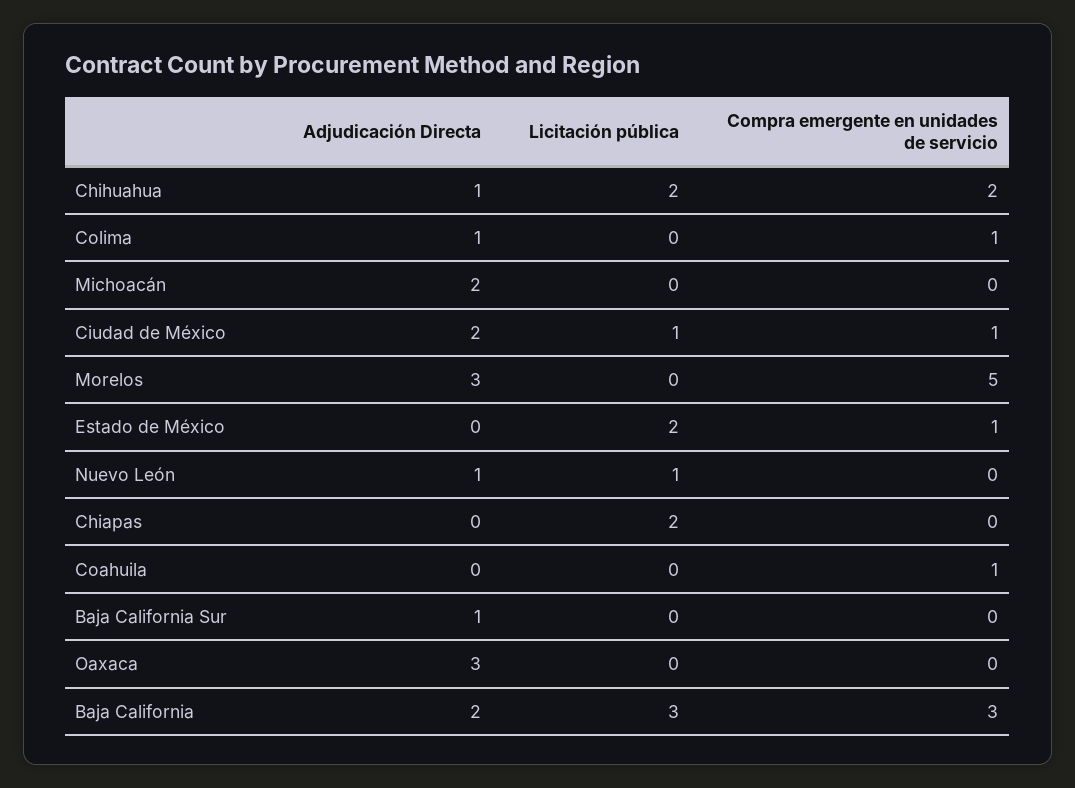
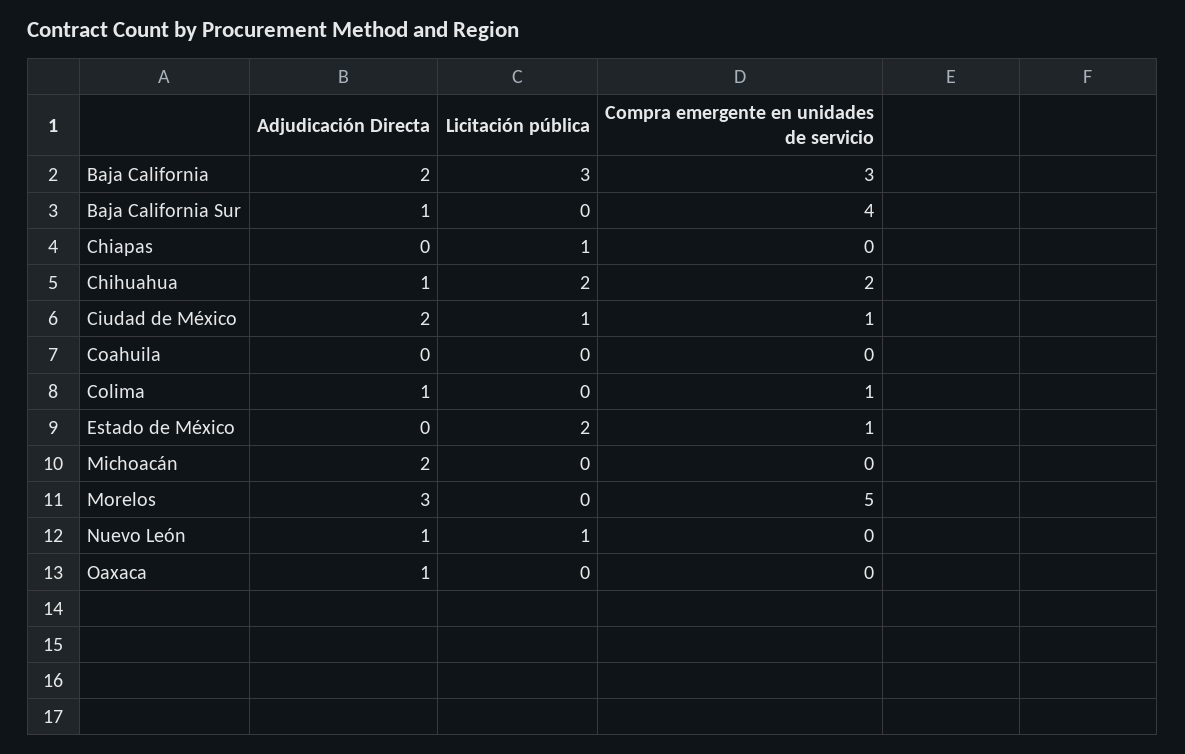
Licitación pública, Chiapas: 2 -> 1
Compra emergente en unidades de servicio, Coahuila: 1 -> 0
Compra emergente en unidades de servicio, Baja California Sur: 0 -> 4
Adjudicación Directa, Oaxaca: 3 -> 1

